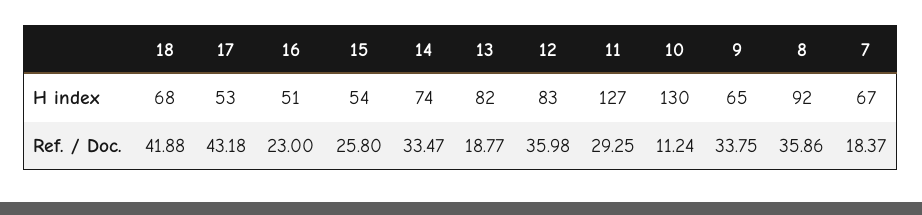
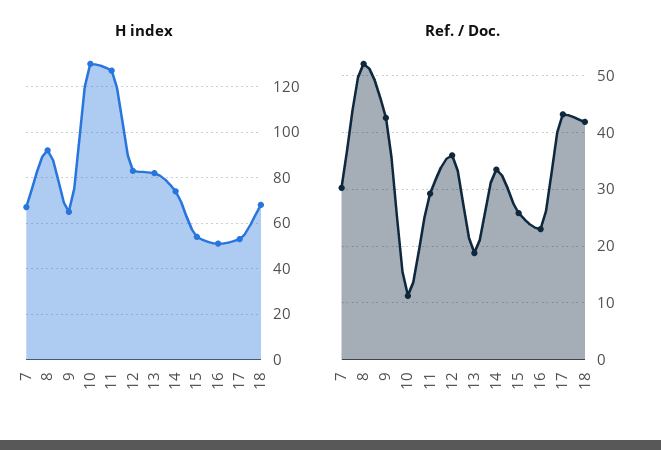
Ref. / Doc., 9: 33.75 -> 42
Ref. / Doc., 8: 35.86 -> 52
Ref. / Doc., 7: 18.37 -> 30

